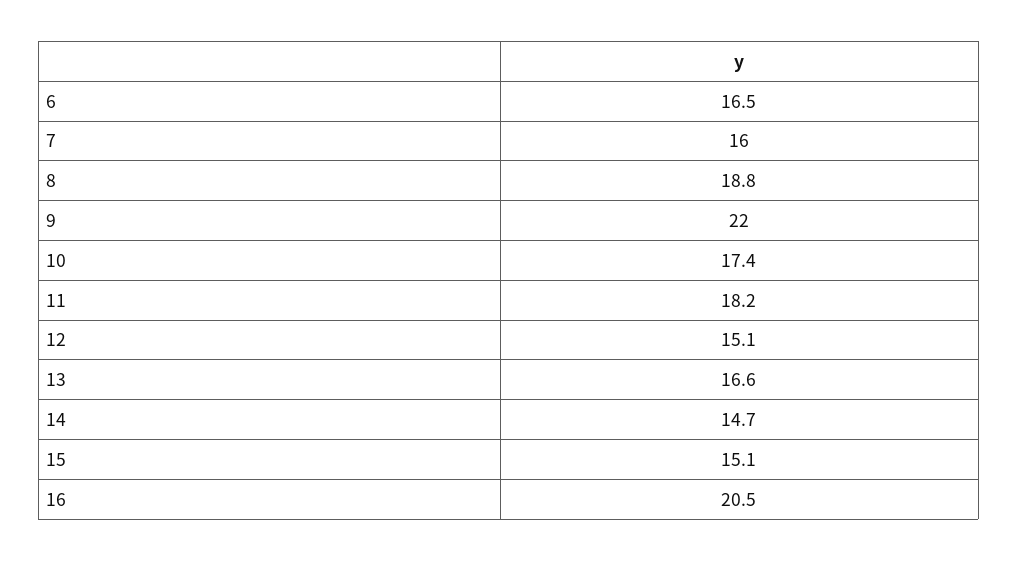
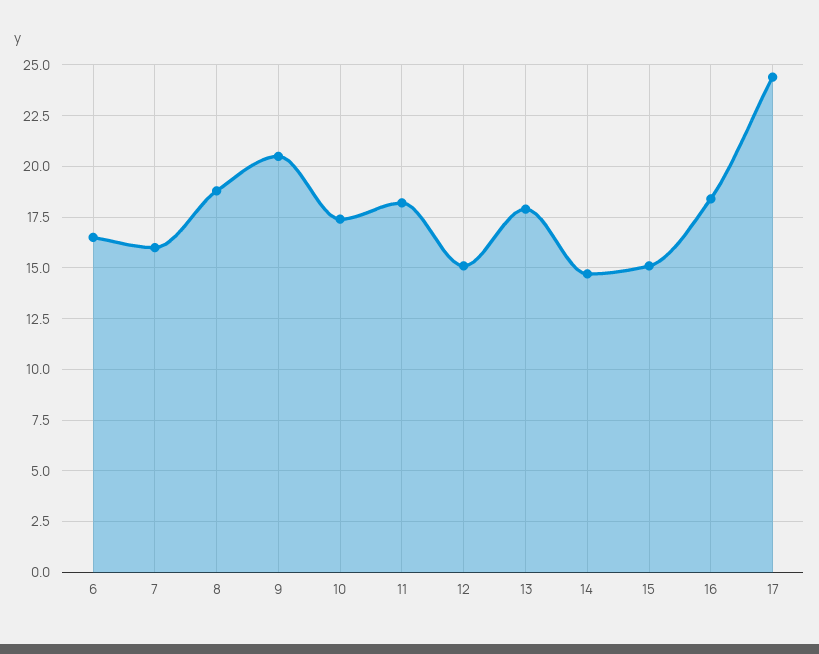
9: 22 -> 20.5
13: 16.6 -> 18
16: 20.5 -> 18.5
17: none -> 24.5

